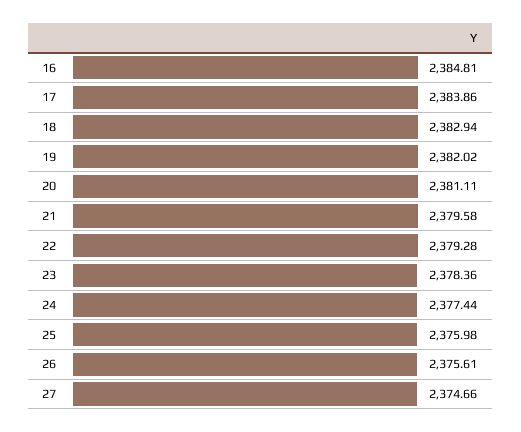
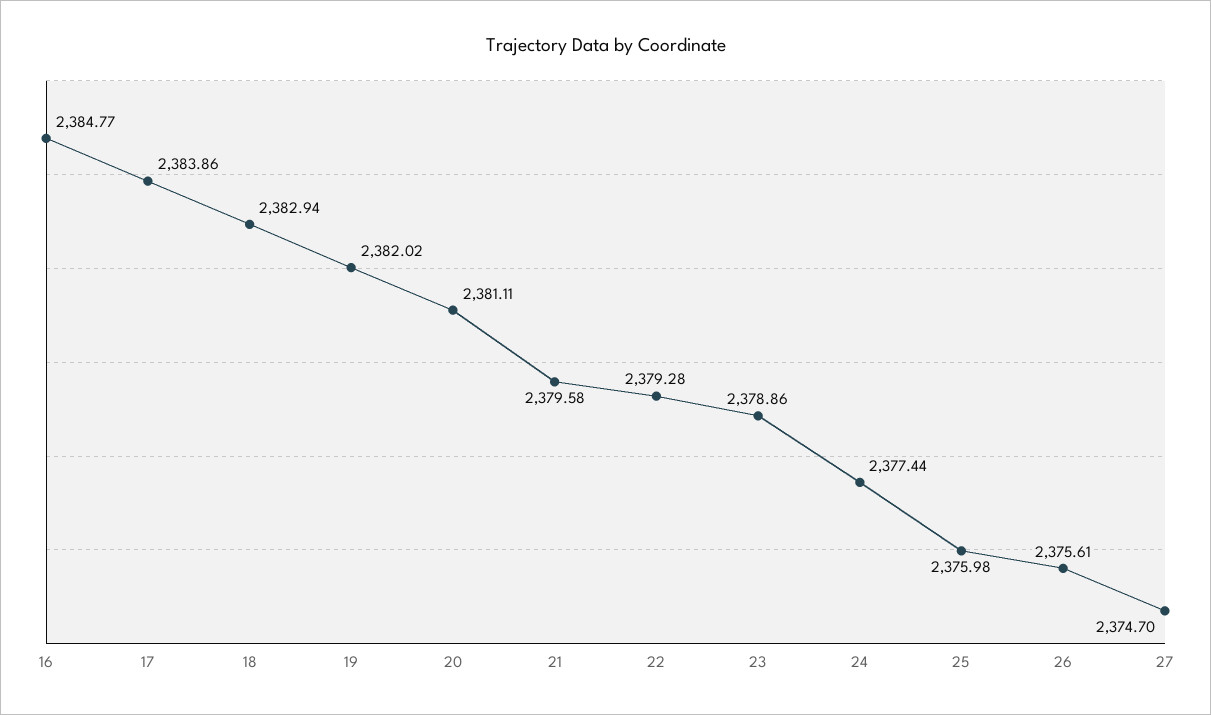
16: 2384.81 -> 2384.77
23: 2378.36 -> 2378.86
27: 2374.66 -> 2374.7

